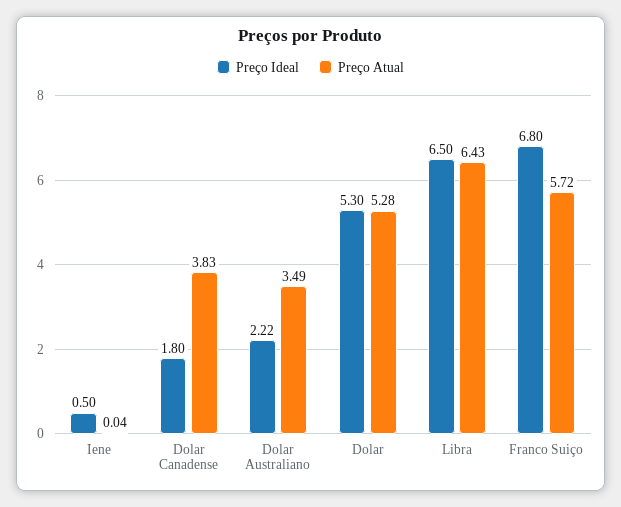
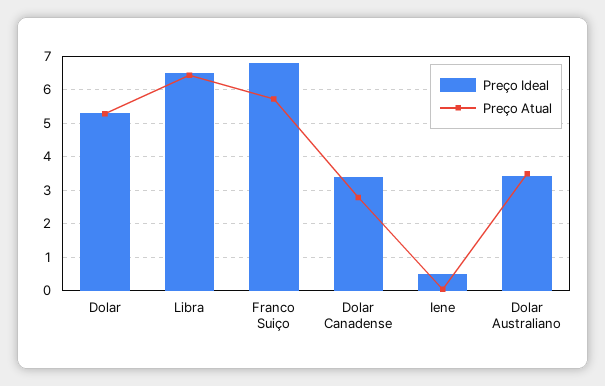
Preço Ideal, Dolar Canadense: 1.8 -> 3.4
Preço Atual, Dolar Canadense: 3.83 -> 2.8
Preço Ideal, Dolar Australiano: 2.22 -> 3.4

